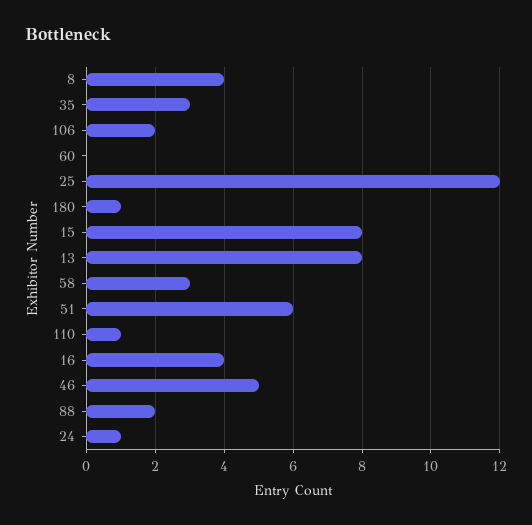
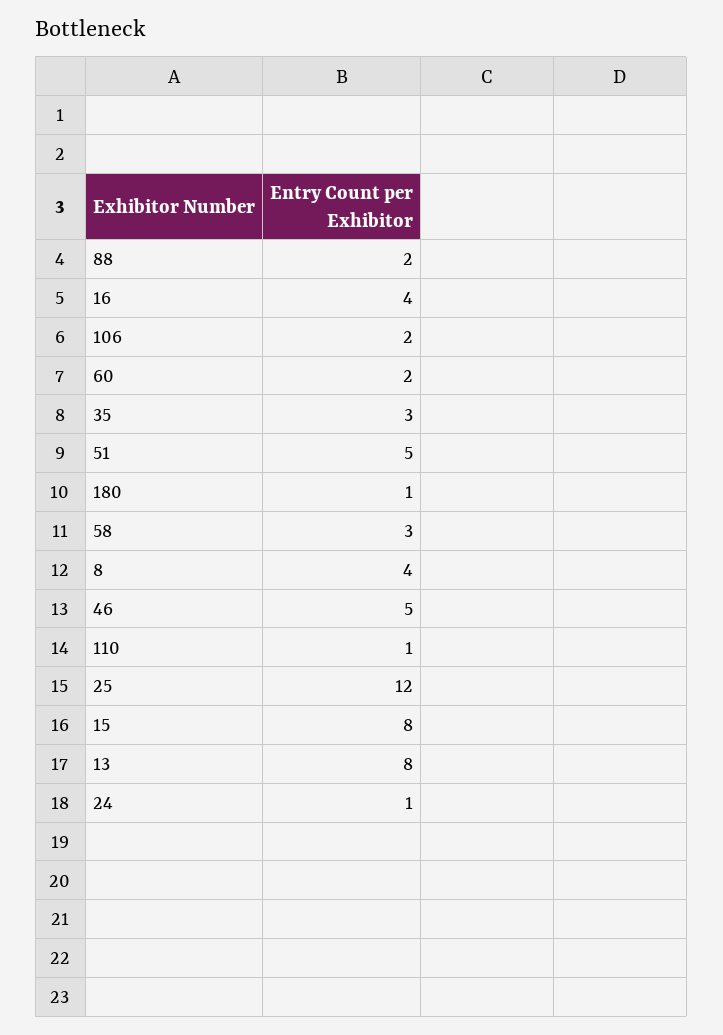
60: 0 -> 2
51: 6 -> 5

